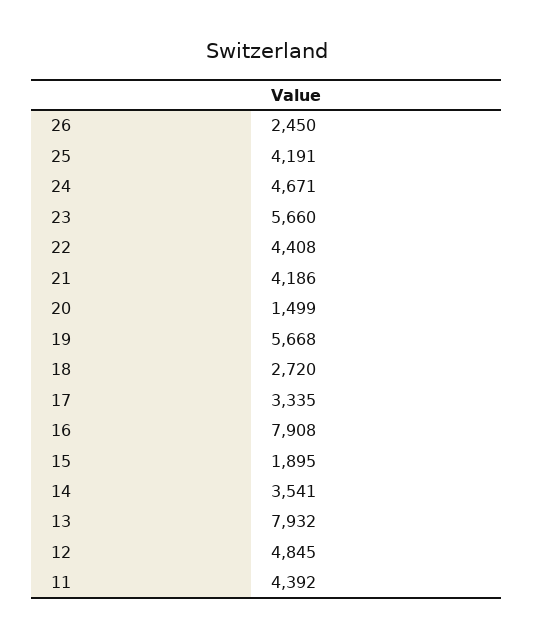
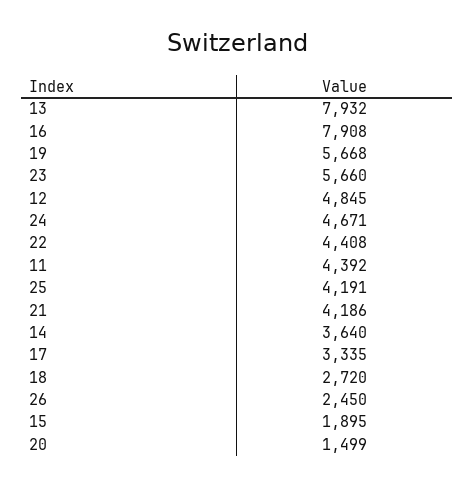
14: 3541 -> 3640

